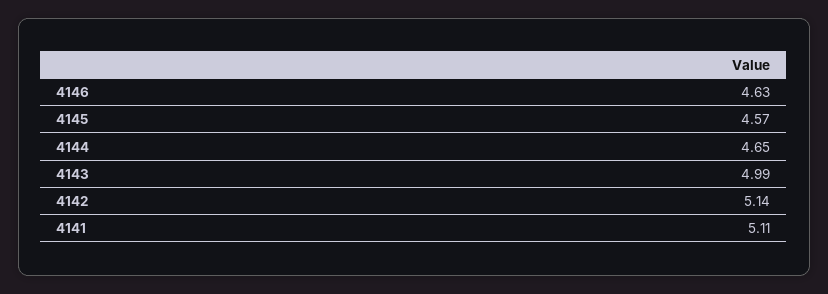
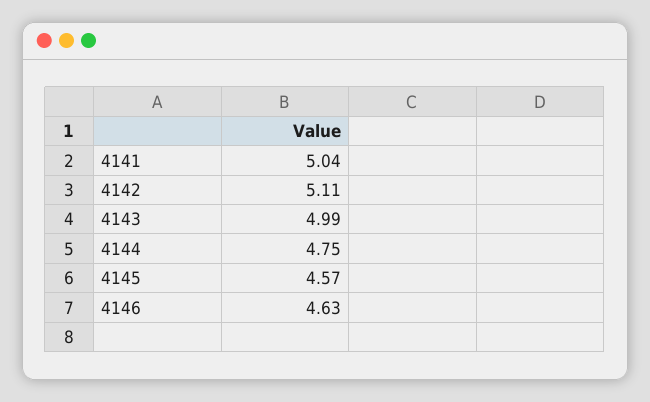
4144: 4.65 -> 4.75
4142: 5.14 -> 5.11
4141: 5.11 -> 5.04

